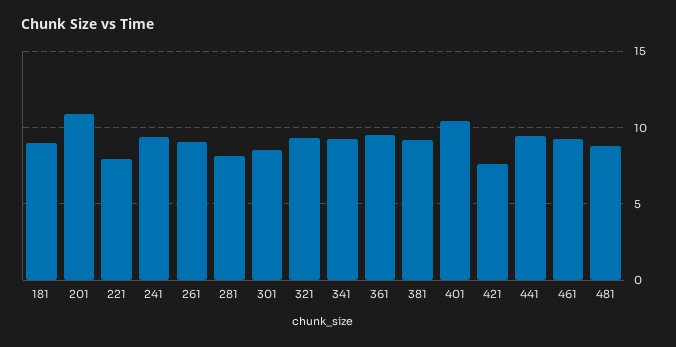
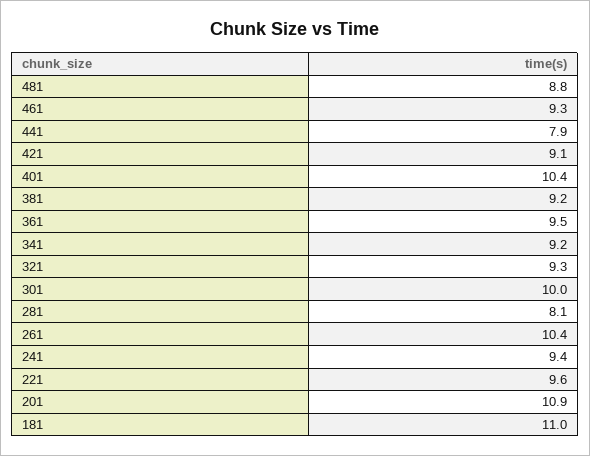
181: 9 -> 11
221: 8 -> 9.6
261: 9 -> 10.4
301: 8.5 -> 10
421: 7.5 -> 9.1
441: 9.5 -> 7.9

